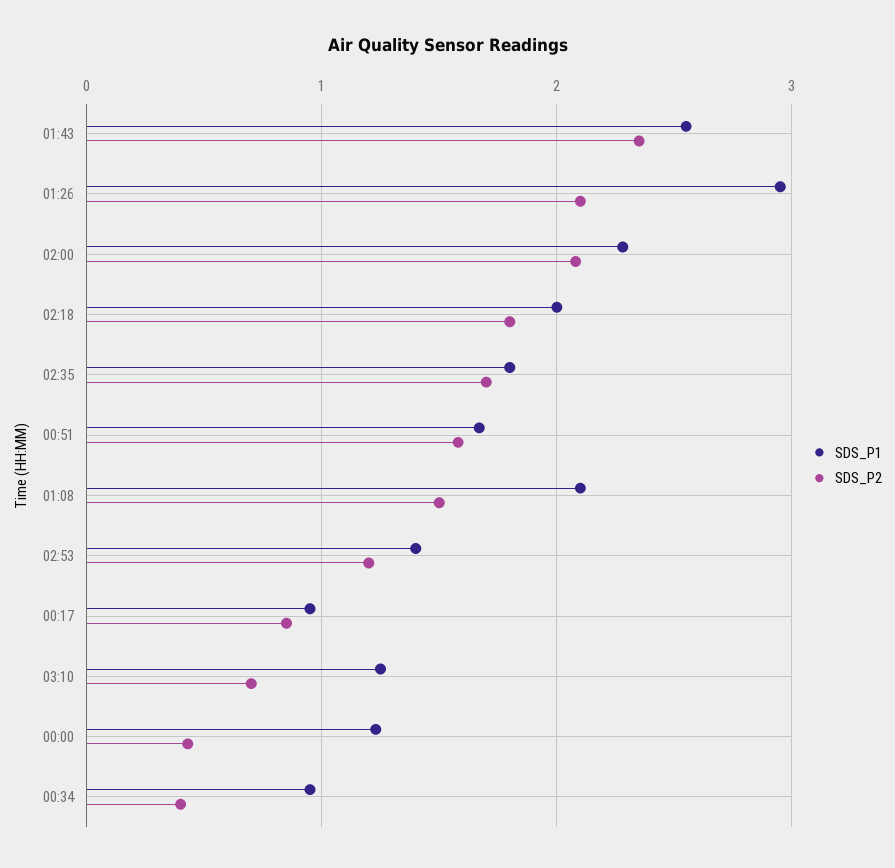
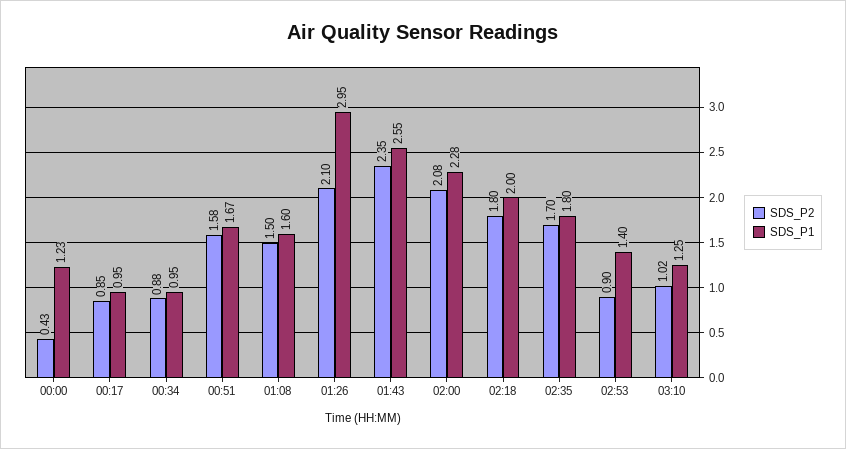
SDS_P1, 01:08: 2.1 -> 1.6
SDS_P2, 02:53: 1.2 -> 0.9
SDS_P2, 03:10: 0.7 -> 1.02
SDS_P2, 00:34: 0.4 -> 0.88

